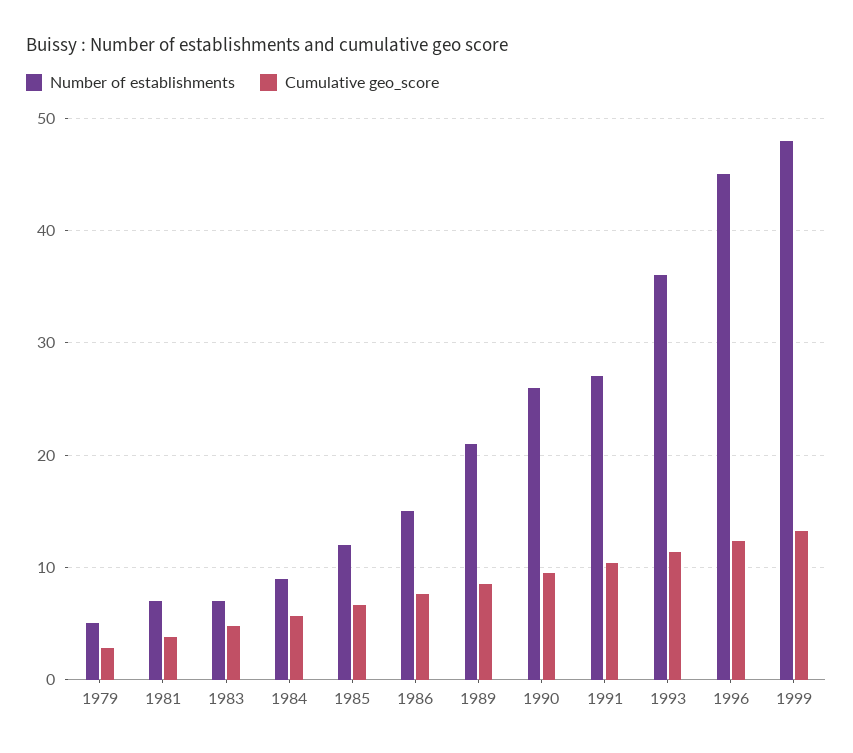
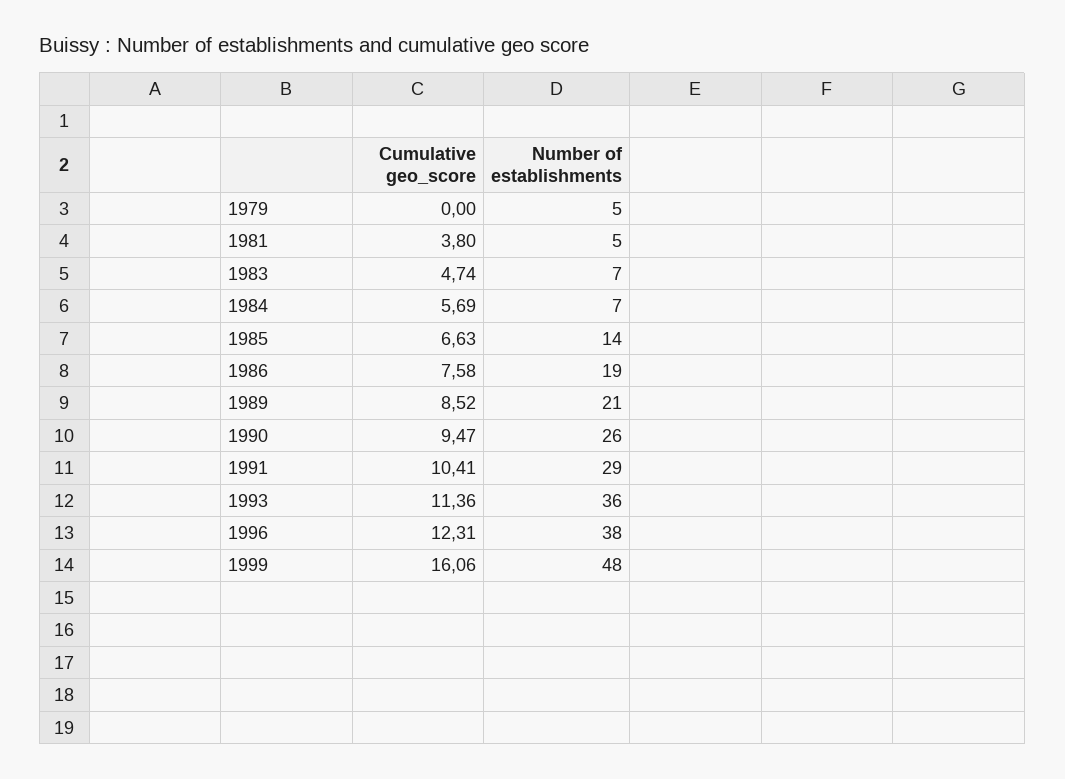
Cumulative geo_score, 1979: 3 -> 0
Number of establishments, 1981: 7 -> 5
Number of establishments, 1984: 9 -> 7
Number of establishments, 1985: 12 -> 14
Number of establishments, 1986: 15 -> 19
Number of establishments, 1991: 27 -> 29
Number of establishments, 1996: 45 -> 38
Cumulative geo_score, 1999: 13 -> 16.06

